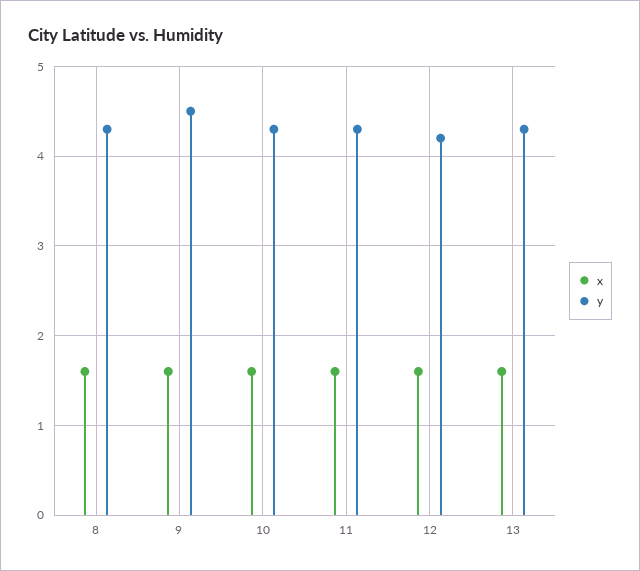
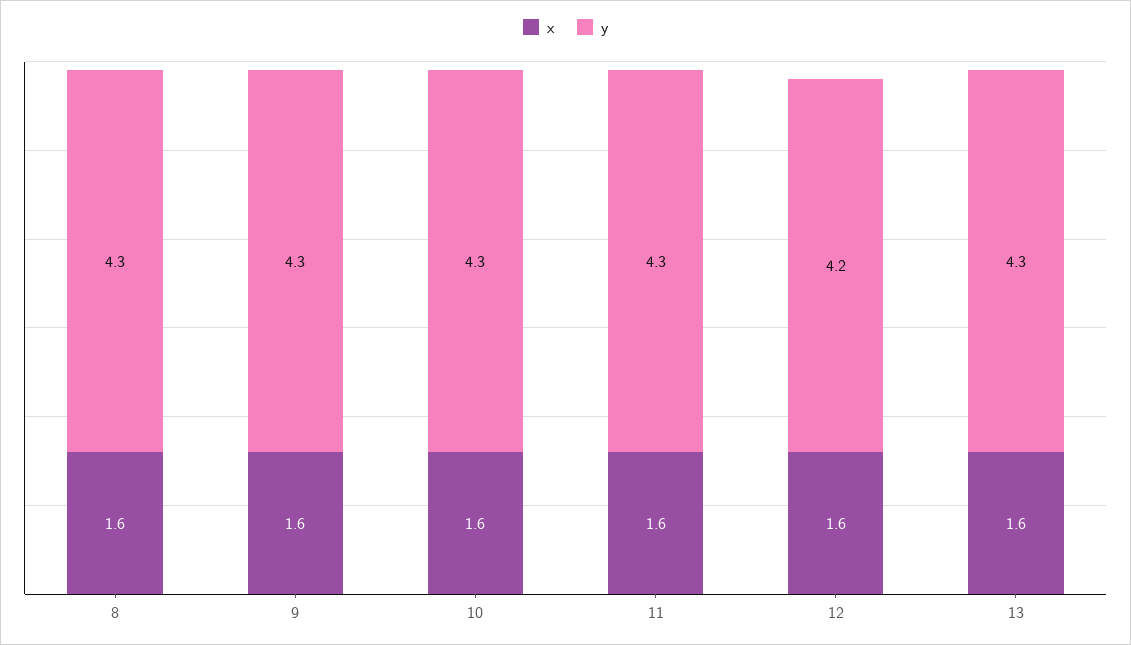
y, 9: 4.5 -> 4.3

